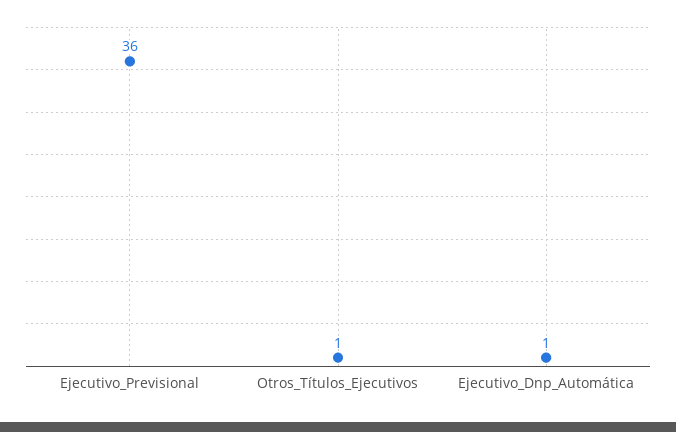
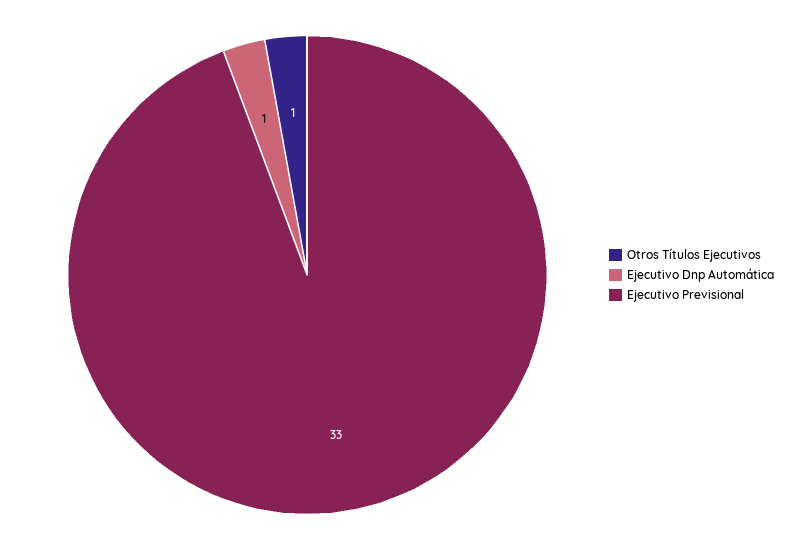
Ejecutivo_Previsional: 36 -> 33

